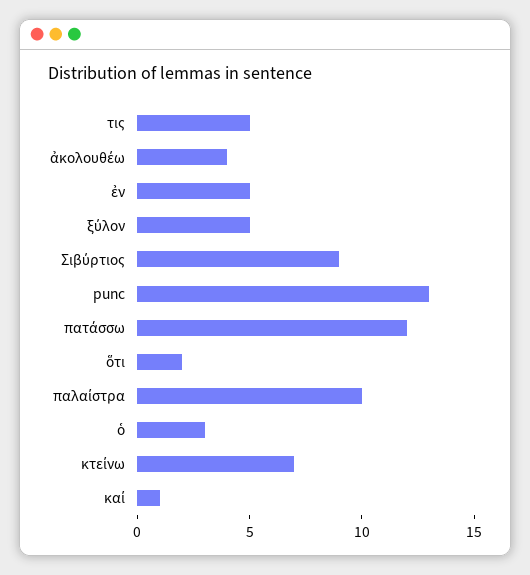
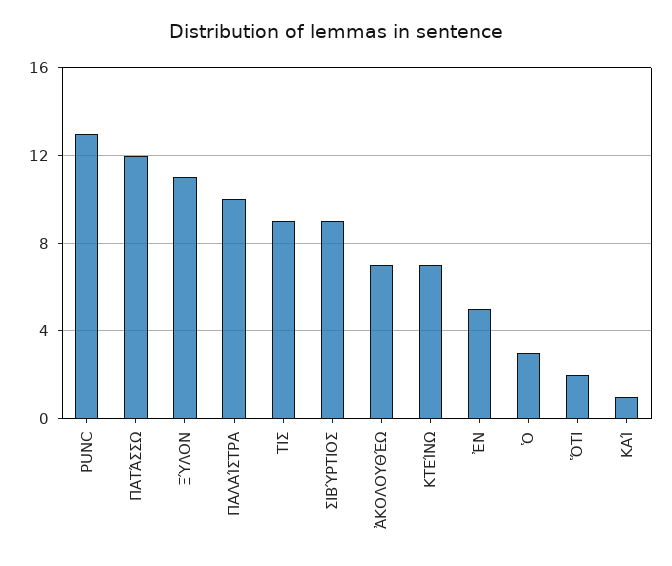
τις: 5 -> 9
ἀκολουθέω: 4 -> 7
ξύλον: 5 -> 11

